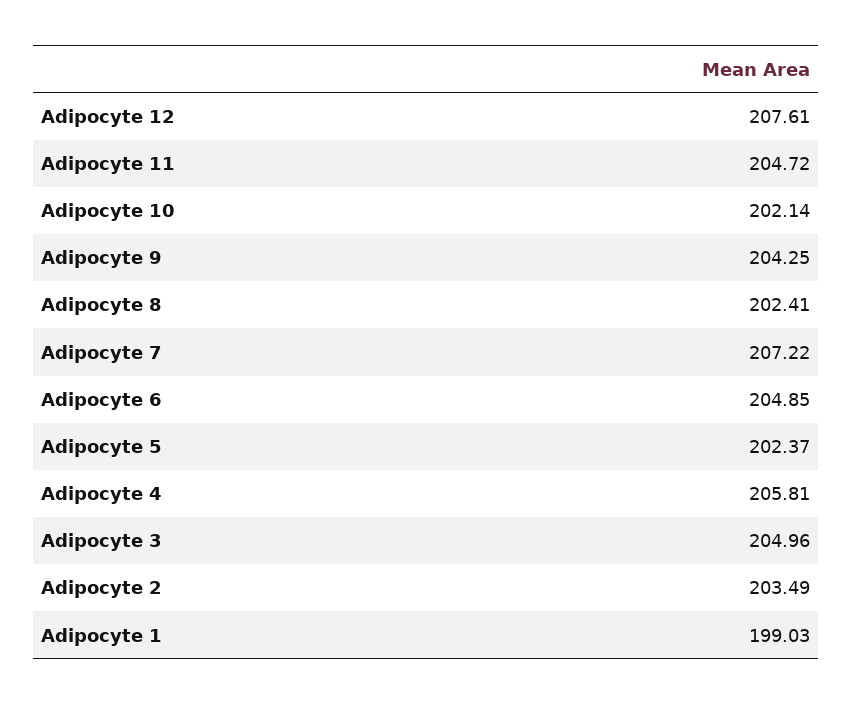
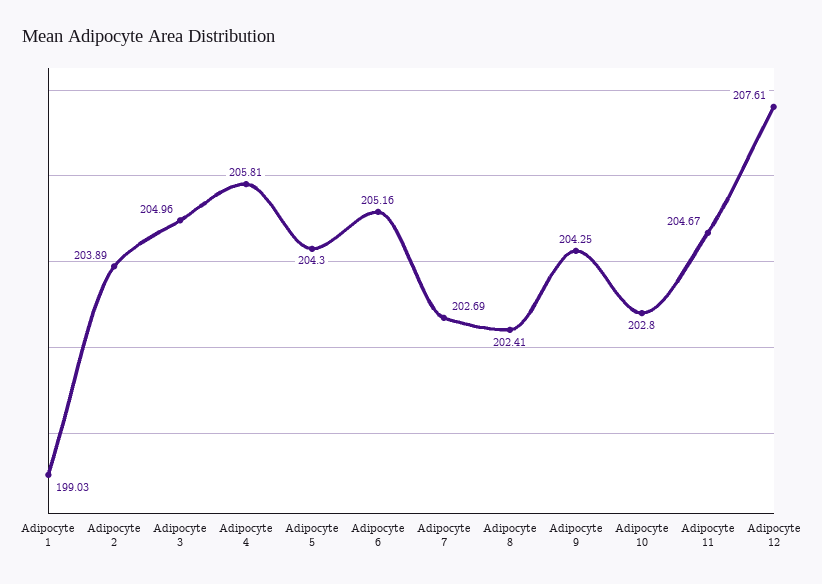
Adipocyte 11: 204.72 -> 204.67
Adipocyte 10: 202.14 -> 202.8
Adipocyte 7: 207.22 -> 202.69
Adipocyte 6: 204.85 -> 205.16
Adipocyte 5: 202.37 -> 204.3
Adipocyte 2: 203.49 -> 203.89

